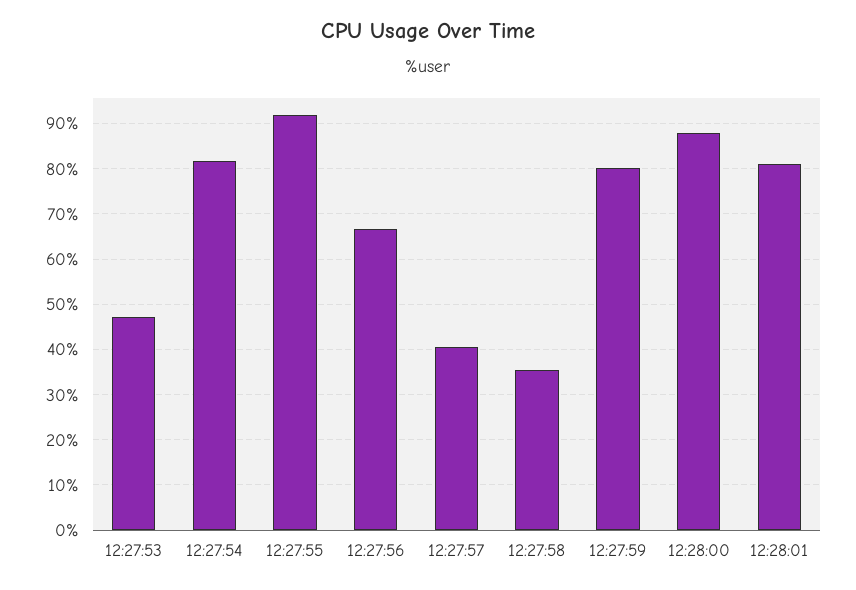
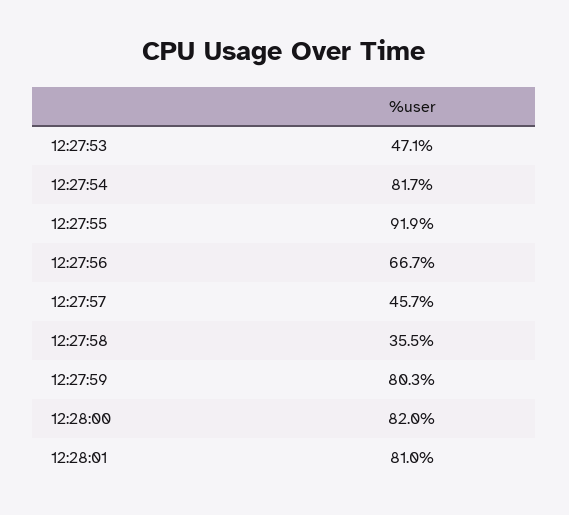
12:27:57: 40 -> 45.7
12:28:00: 88 -> 82

